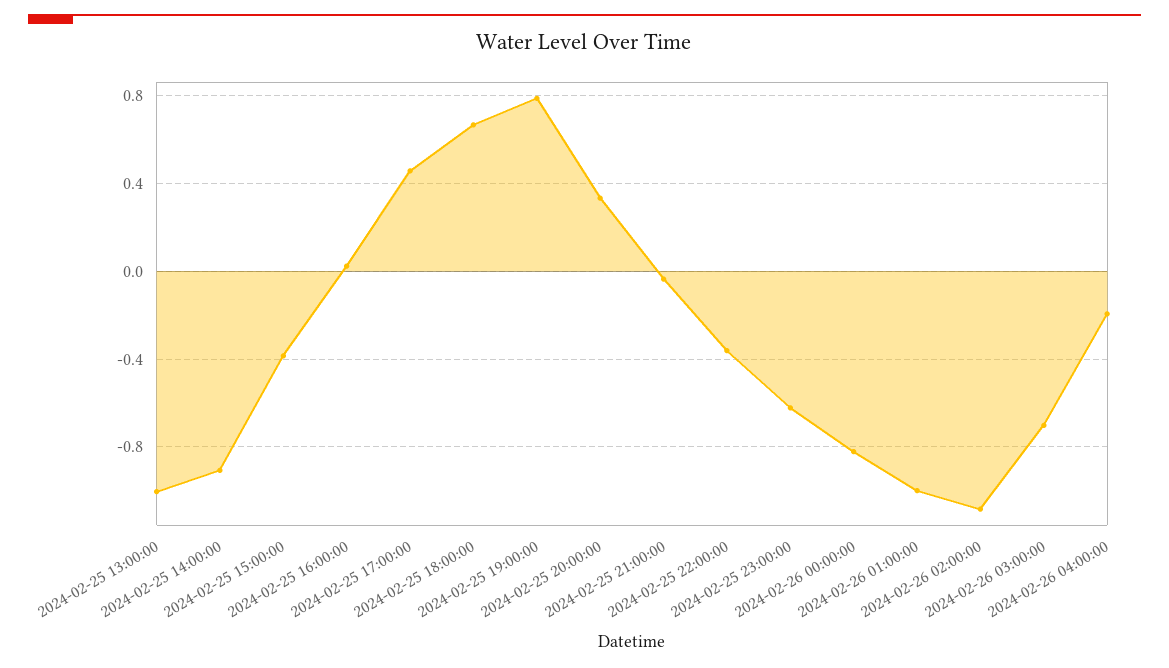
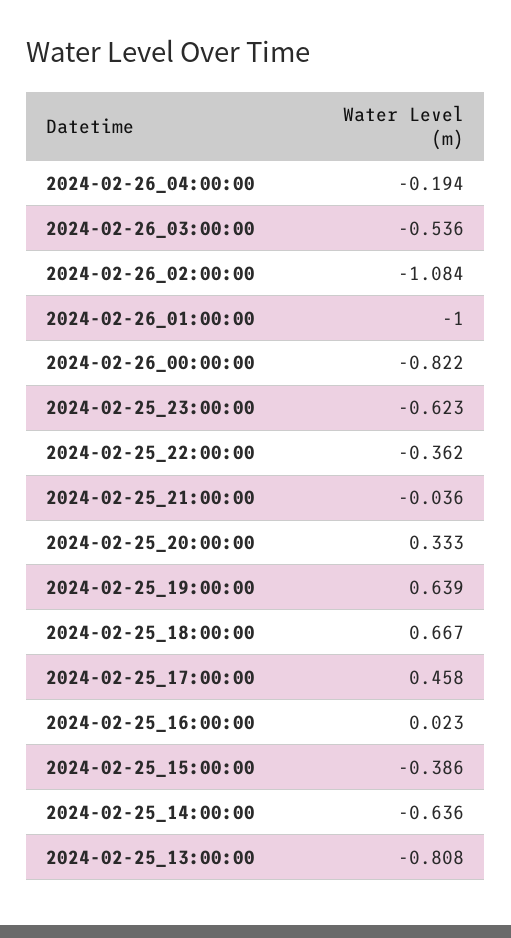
2024-02-25 13:00:00: -1 -> -0.808
2024-02-25 14:00:00: -0.9 -> -0.636
2024-02-25 19:00:00: 0.8 -> 0.639
2024-02-26 03:00:00: -0.7 -> -0.536

